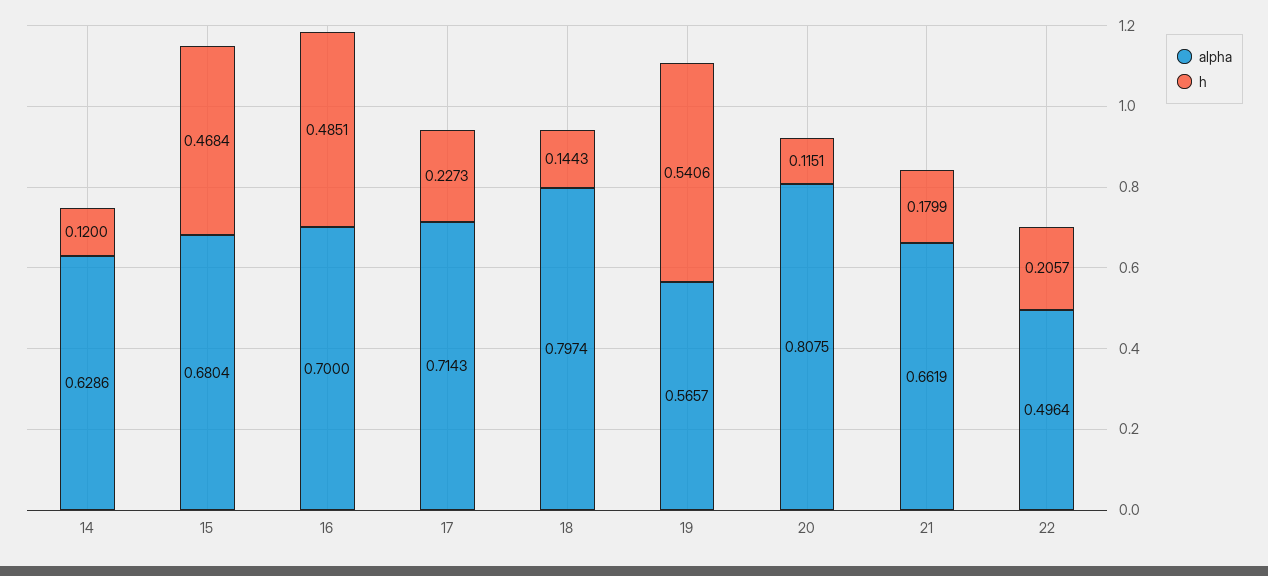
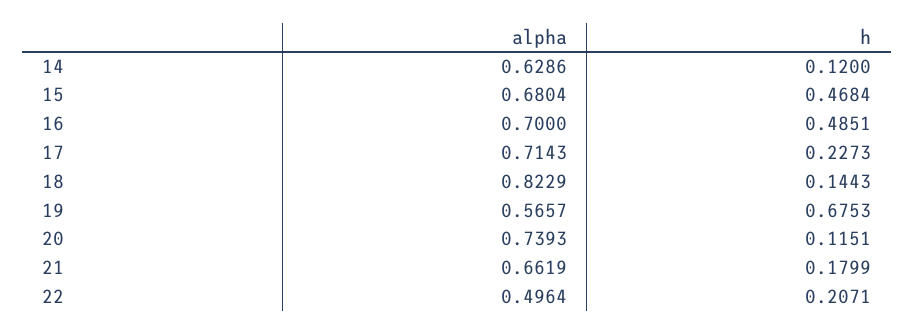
alpha, 18: 0.7974 -> 0.8229
h, 19: 0.5406 -> 0.6753
alpha, 20: 0.8075 -> 0.7393
h, 22: 0.2057 -> 0.2071

